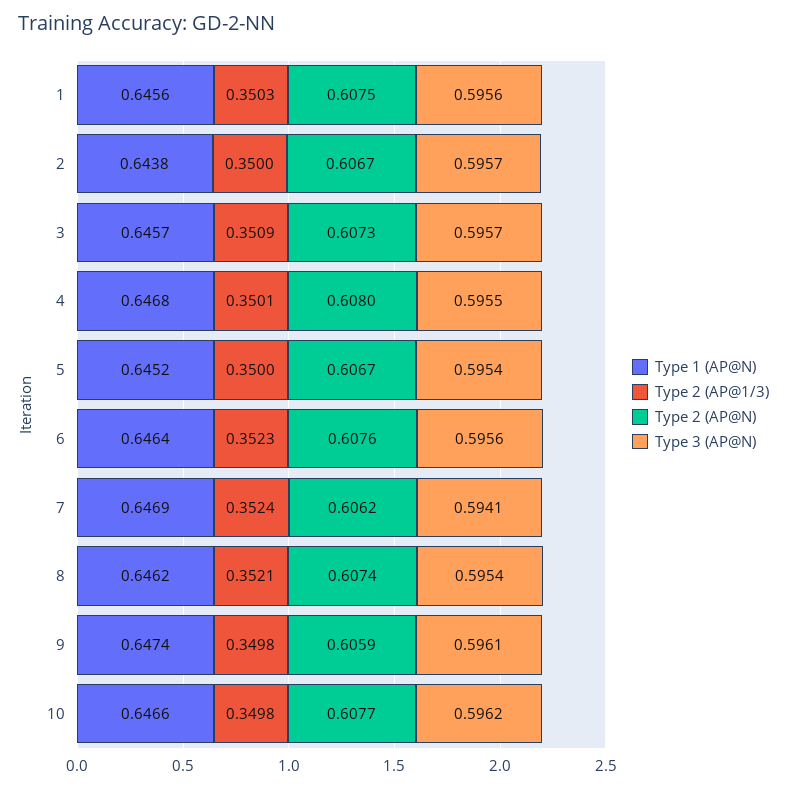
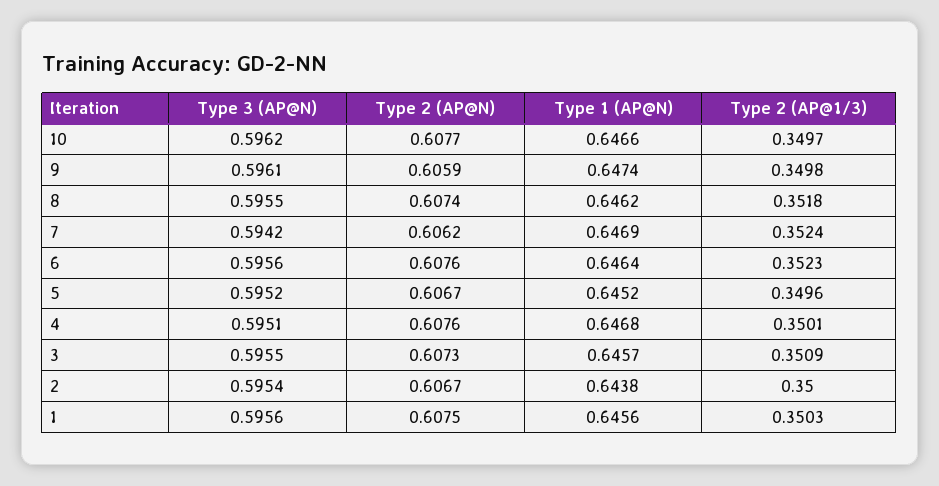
Type 3 (AP@N), 2: 0.5957 -> 0.5954
Type 3 (AP@N), 3: 0.5957 -> 0.5955
Type 2 (AP@N), 4: 0.608 -> 0.6076
Type 3 (AP@N), 4: 0.5955 -> 0.5951
Type 2 (AP@1/3), 5: 0.35 -> 0.3496
Type 3 (AP@N), 5: 0.5954 -> 0.5952
Type 3 (AP@N), 7: 0.5941 -> 0.5942
Type 2 (AP@1/3), 8: 0.3521 -> 0.3518
Type 3 (AP@N), 8: 0.5954 -> 0.5955
Type 2 (AP@1/3), 10: 0.3498 -> 0.3497

